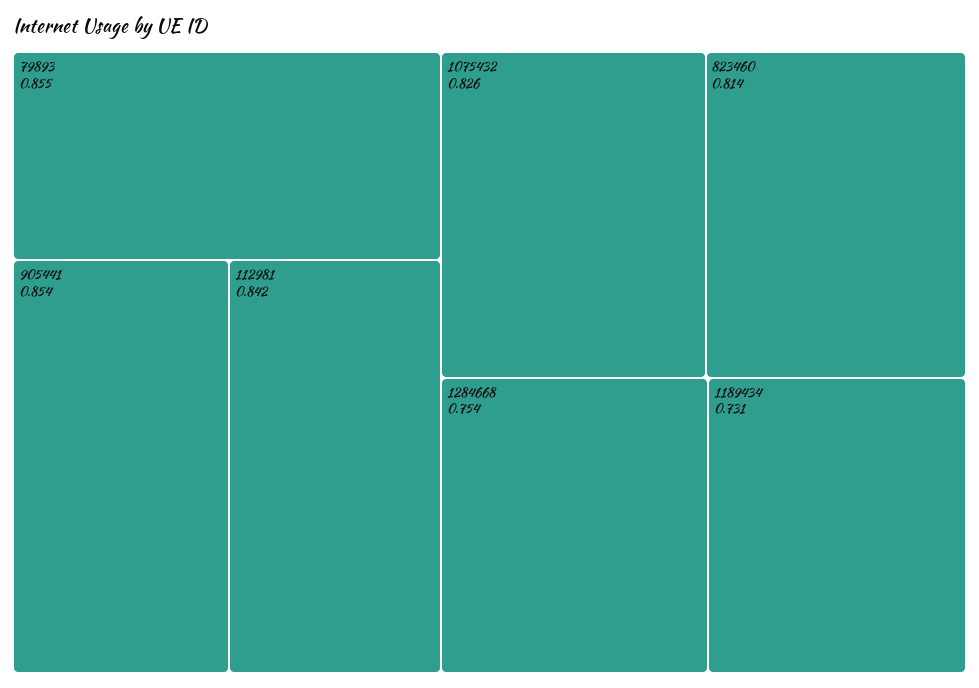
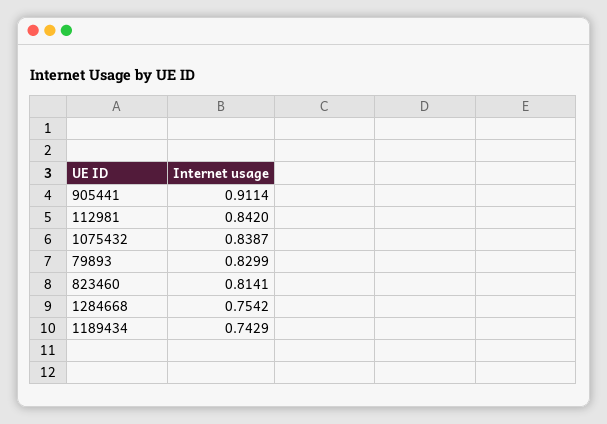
79893: 0.855 -> 0.8299
905441: 0.854 -> 0.9114
1075432: 0.826 -> 0.8387
1189434: 0.731 -> 0.7429

